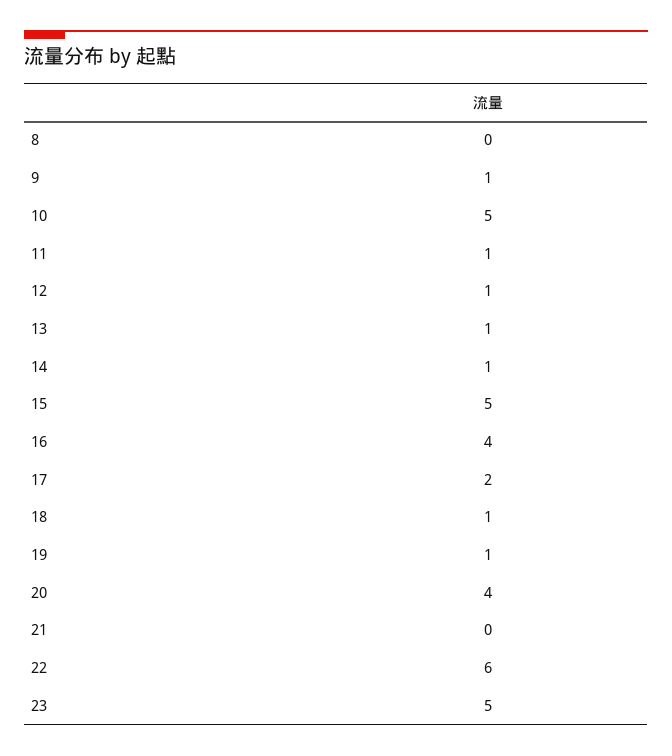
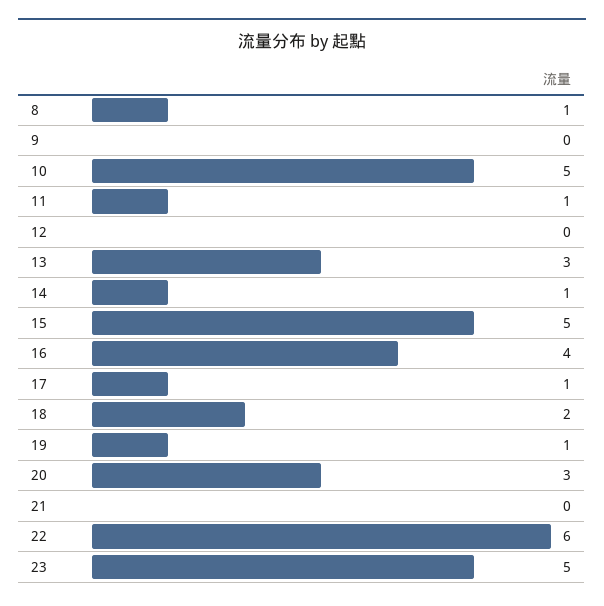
8: 0 -> 1
9: 1 -> 0
12: 1 -> 0
13: 1 -> 3
17: 2 -> 1
18: 1 -> 2
20: 4 -> 3

